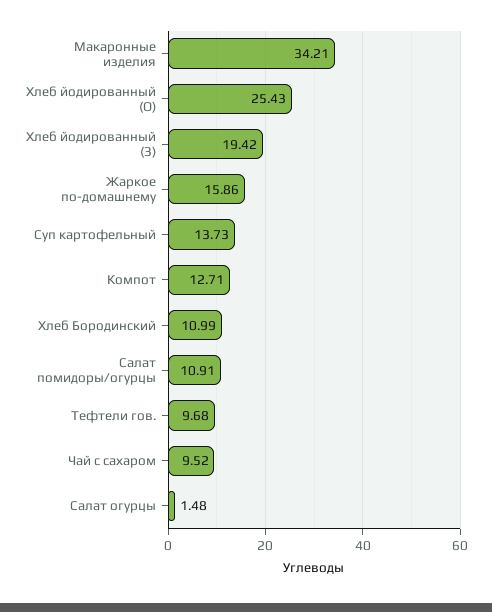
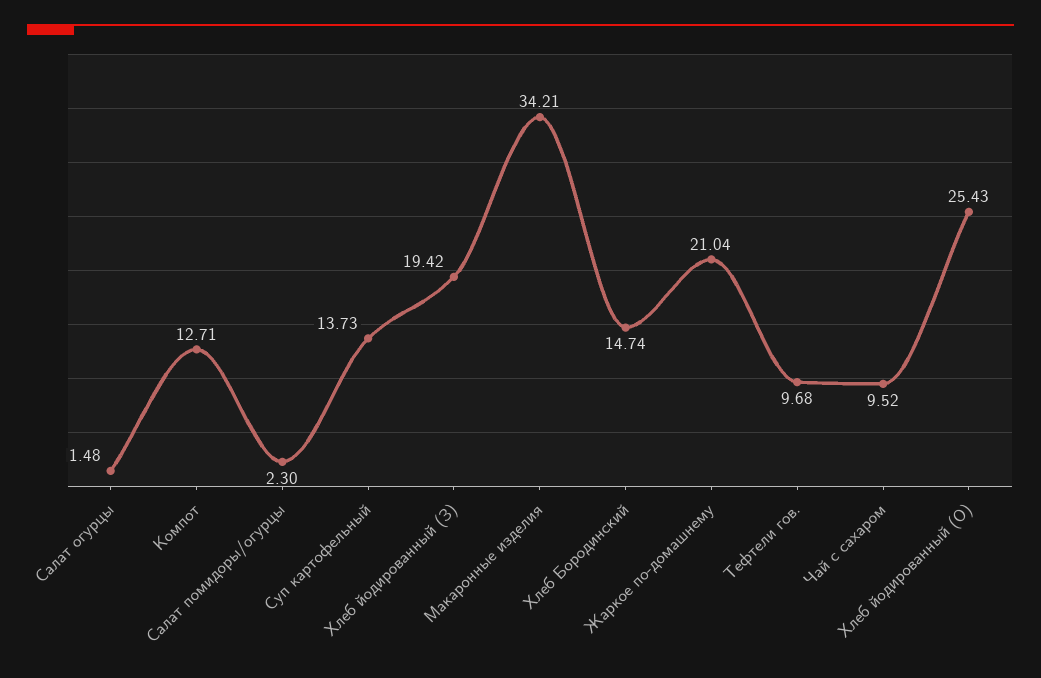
Жаркое по-домашнему: 15.86 -> 21.04
Хлеб Бородинский: 10.99 -> 14.74
Салат помидоры/огурцы: 10.91 -> 2.3

